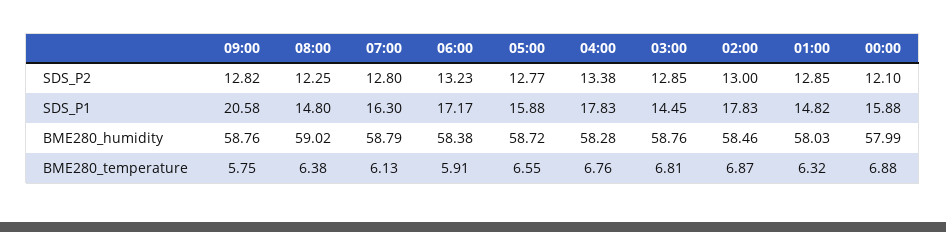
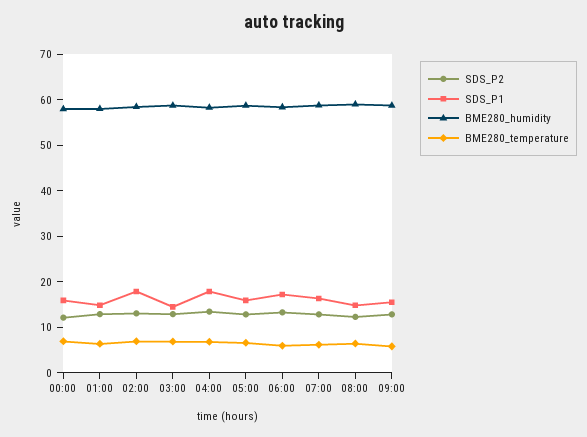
SDS_P1, 09:00: 20.58 -> 16

